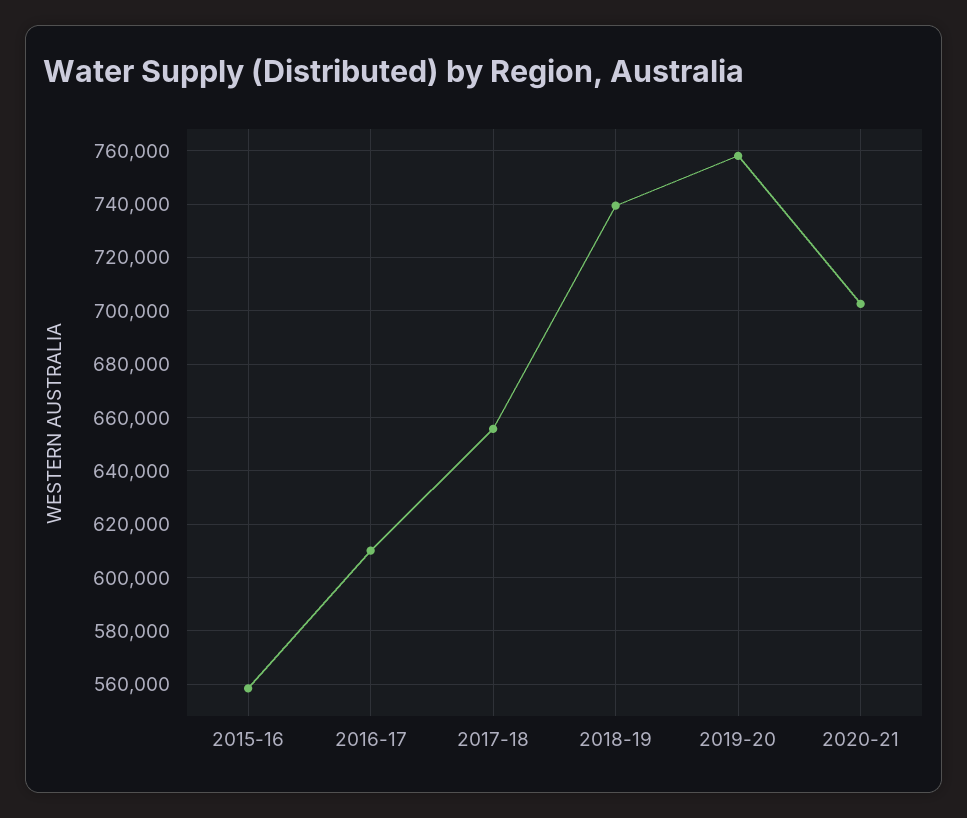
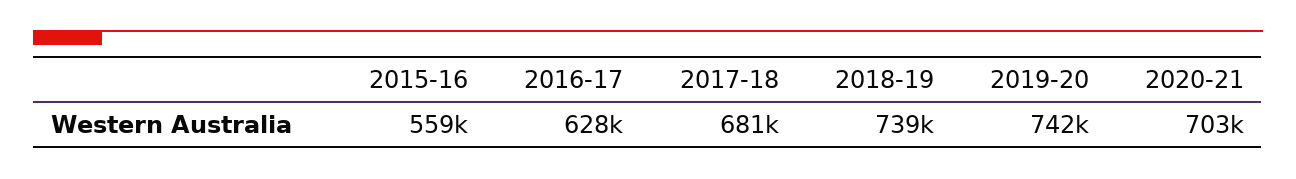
2016-17: 610000 -> 628000
2017-18: 655000 -> 681000
2019-20: 757500 -> 742000

